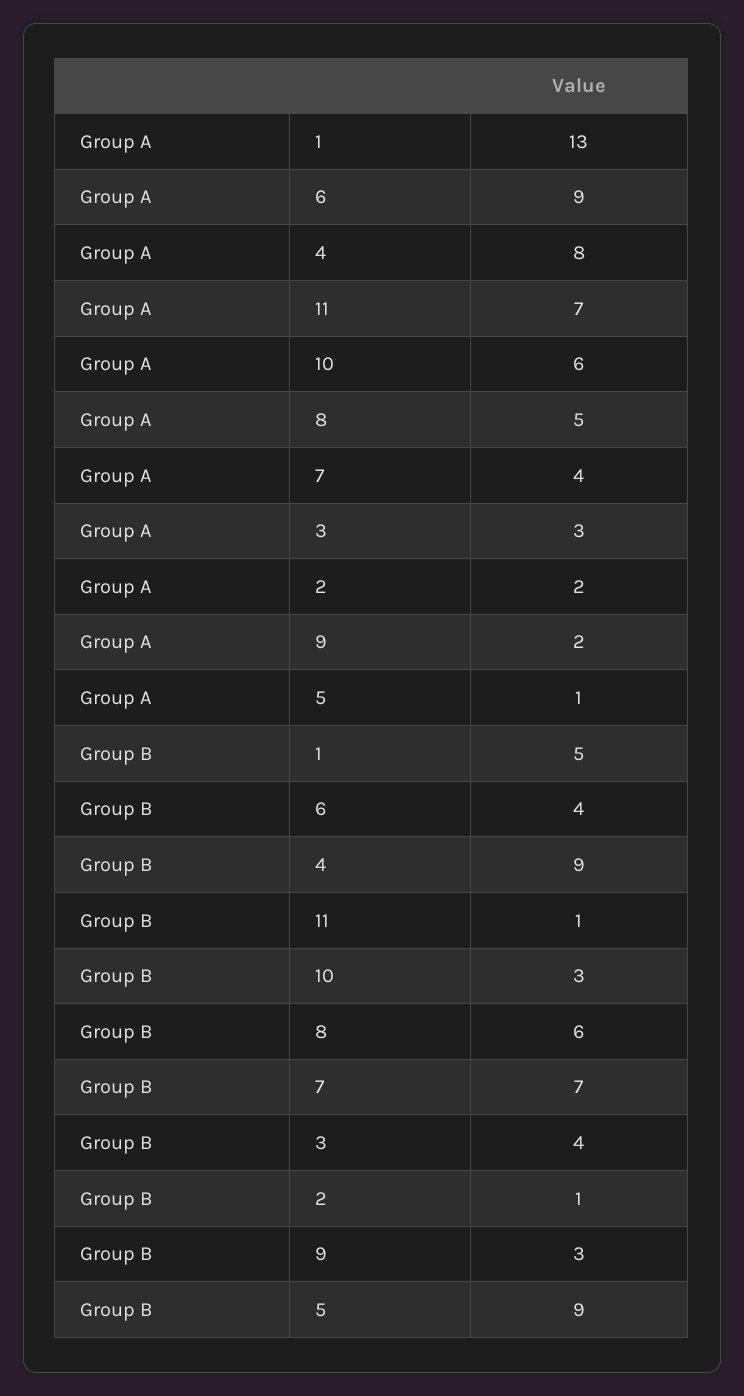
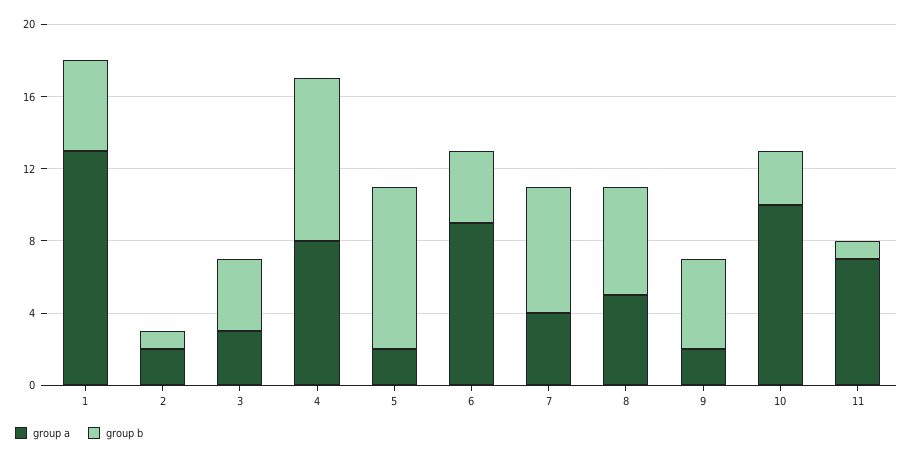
Group A, 10: 6 -> 10
Group A, 5: 1 -> 2
Group B, 9: 3 -> 5

